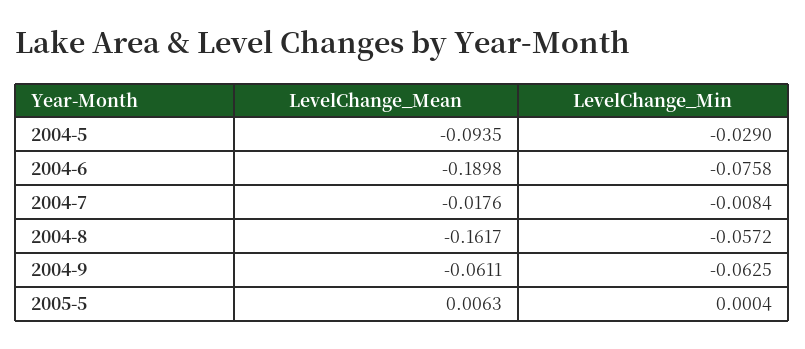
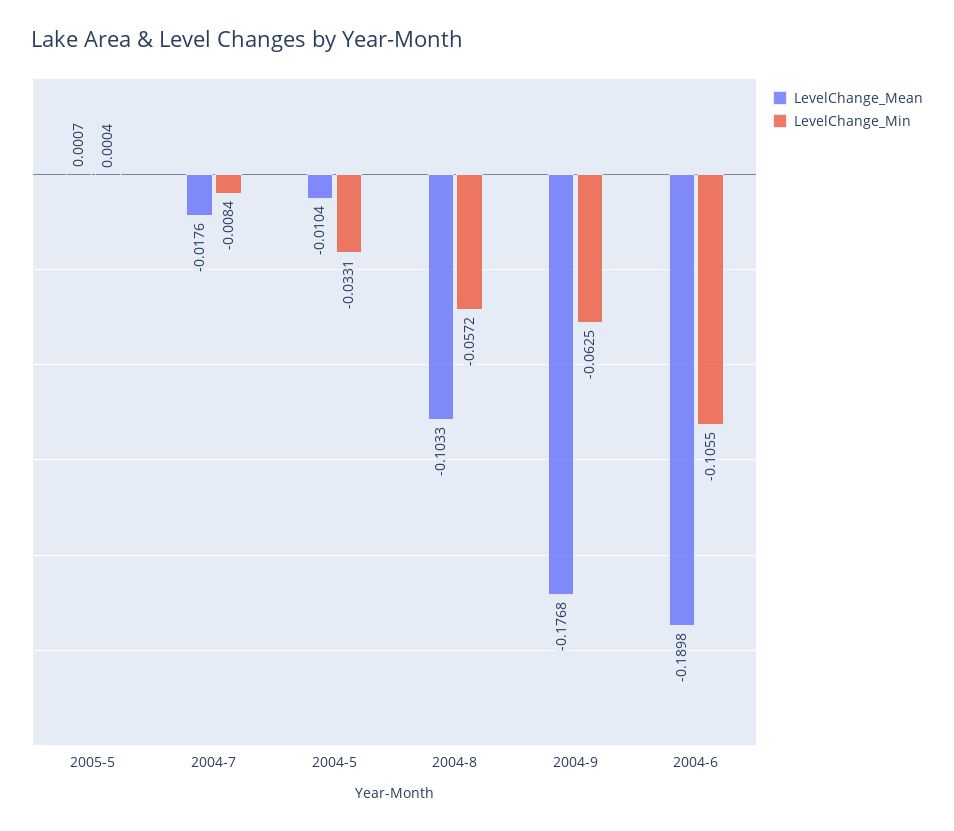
LevelChange_Mean, 2004-5: -0.0935 -> -0.0104
LevelChange_Min, 2004-5: -0.029 -> -0.0331
LevelChange_Min, 2004-6: -0.0758 -> -0.1055
LevelChange_Mean, 2004-8: -0.1617 -> -0.1033
LevelChange_Mean, 2004-9: -0.0611 -> -0.1768
LevelChange_Mean, 2005-5: 0.0063 -> 0.0007

